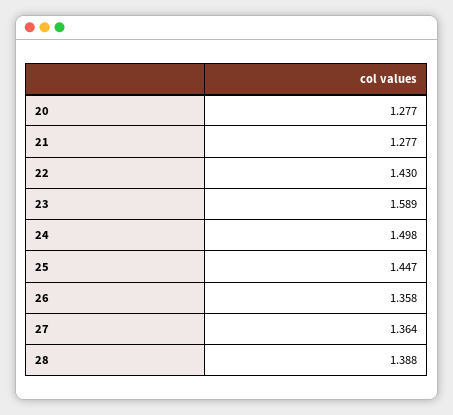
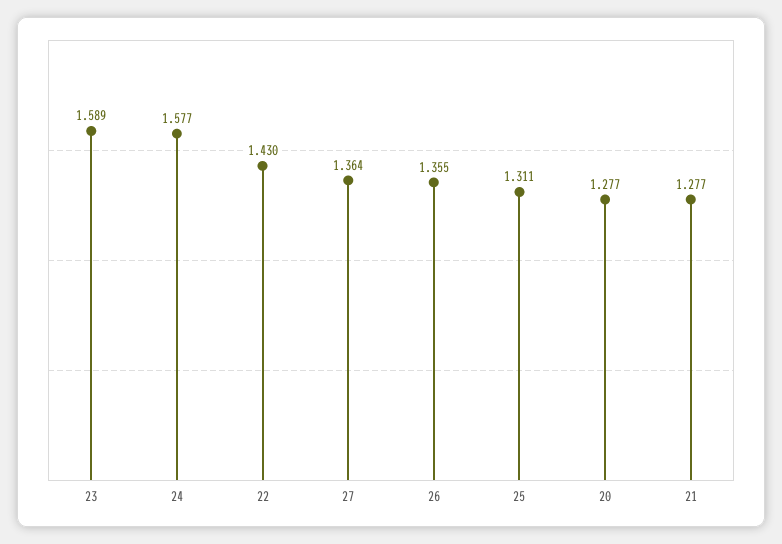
24: 1.498 -> 1.577
25: 1.447 -> 1.311
26: 1.358 -> 1.355
28: 1.388 -> none

